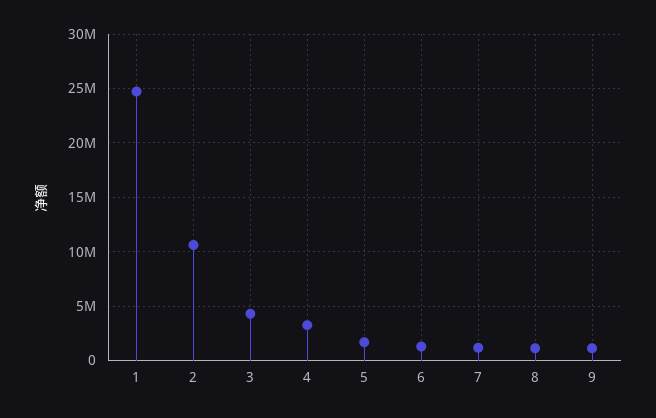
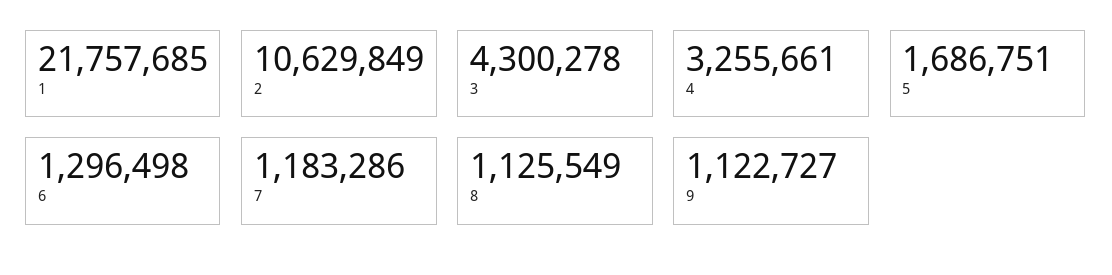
1: 25000000 -> 21757685

